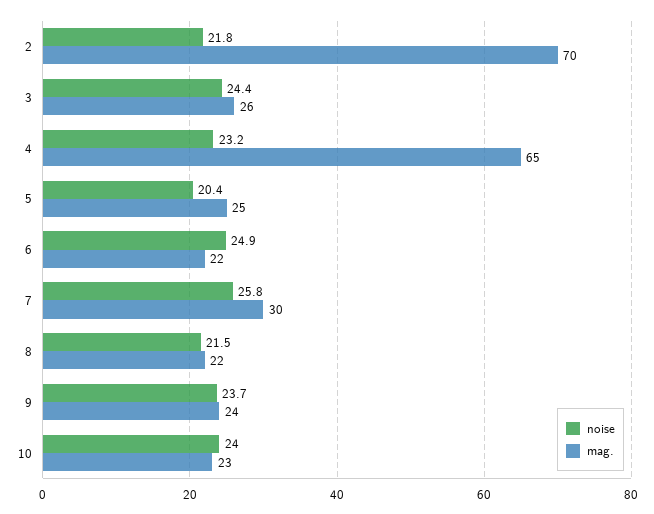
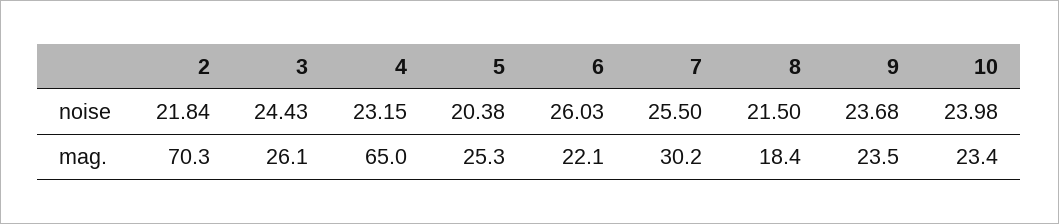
noise, 6: 24.9 -> 26.03
noise, 7: 25.8 -> 25.5
mag., 8: 22 -> 18.4

